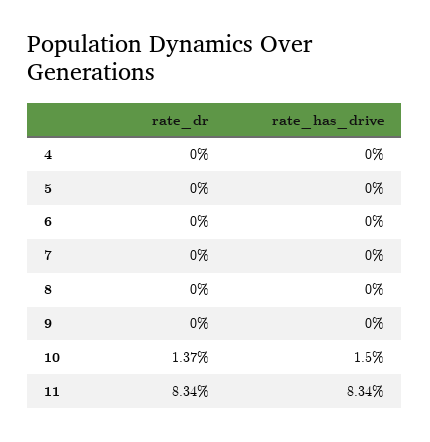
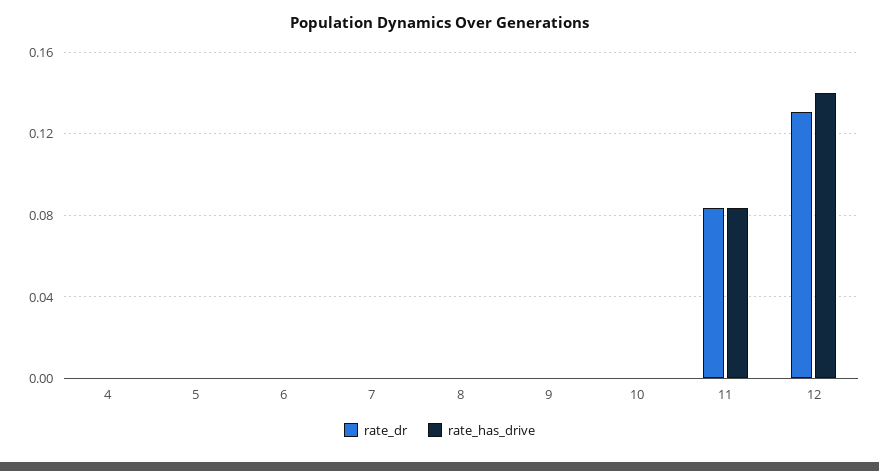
rate_dr, 10: 0.0137 -> 0
rate_has_drive, 10: 0.015 -> 0
rate_dr, 12: none -> 0.13
rate_has_drive, 12: none -> 0.14

